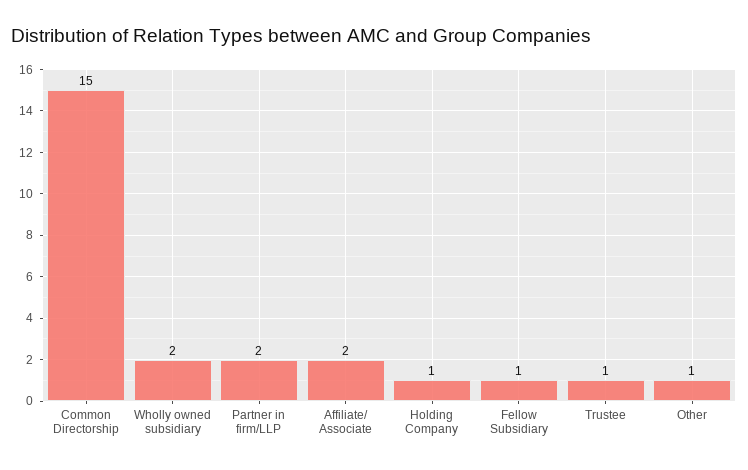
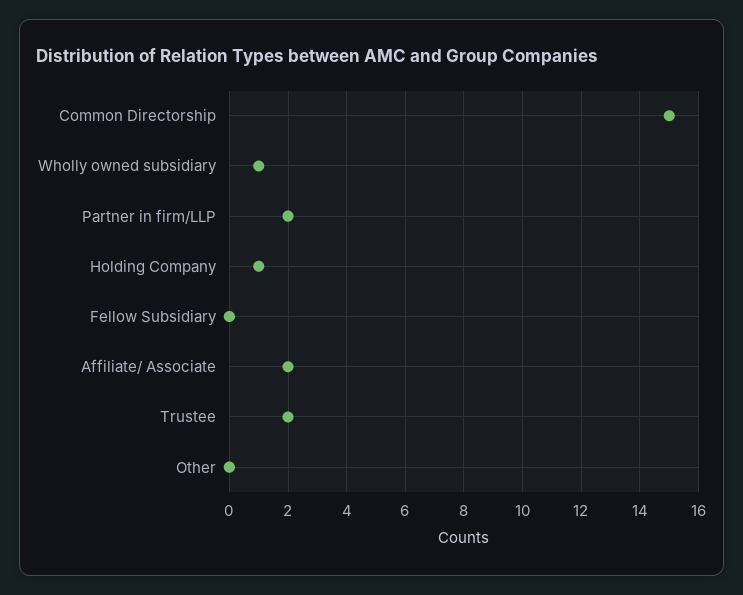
Wholly owned subsidiary: 2 -> 1
Fellow Subsidiary: 1 -> 0
Trustee: 1 -> 2
Other: 1 -> 0

